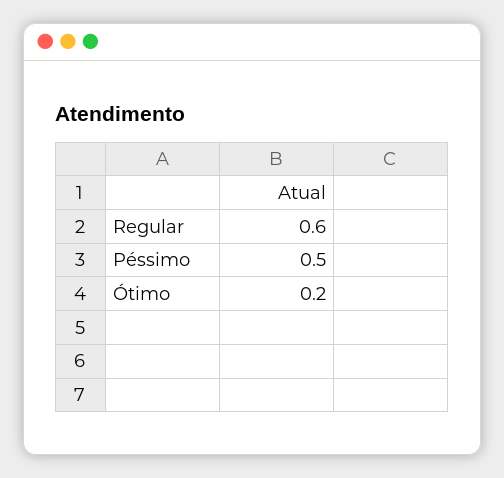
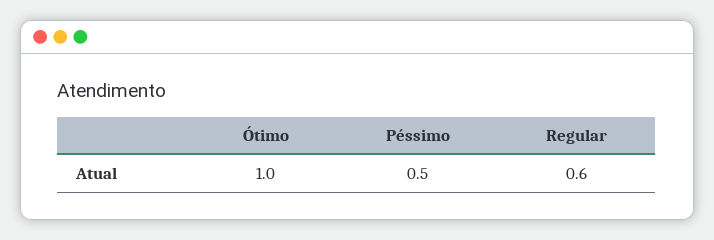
Ótimo: 0.2 -> 1

